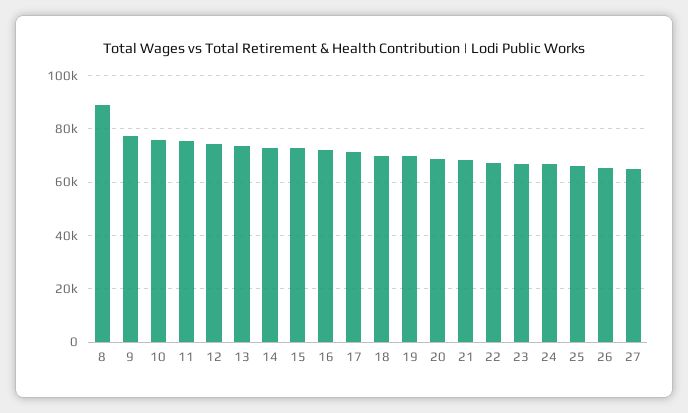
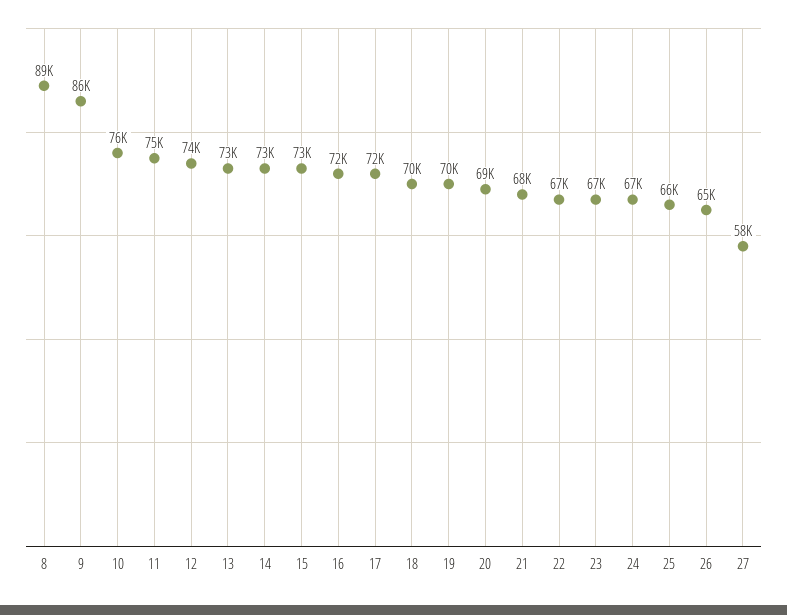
9: 77500 -> 86000
27: 65000 -> 58000

